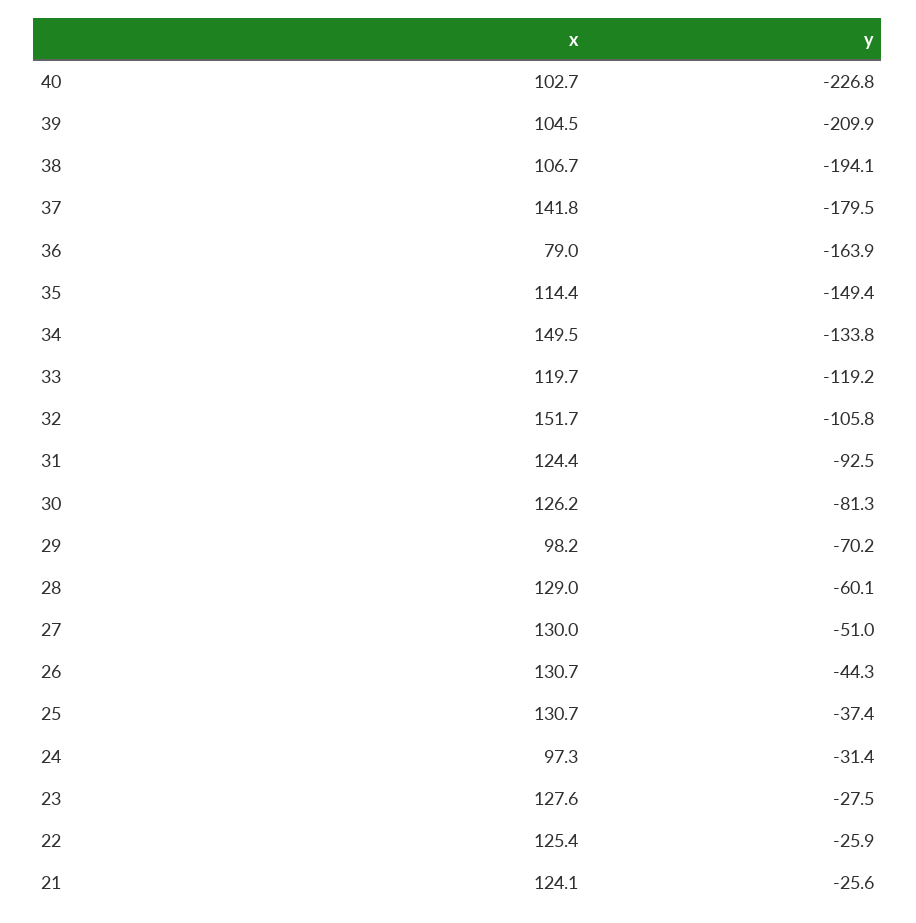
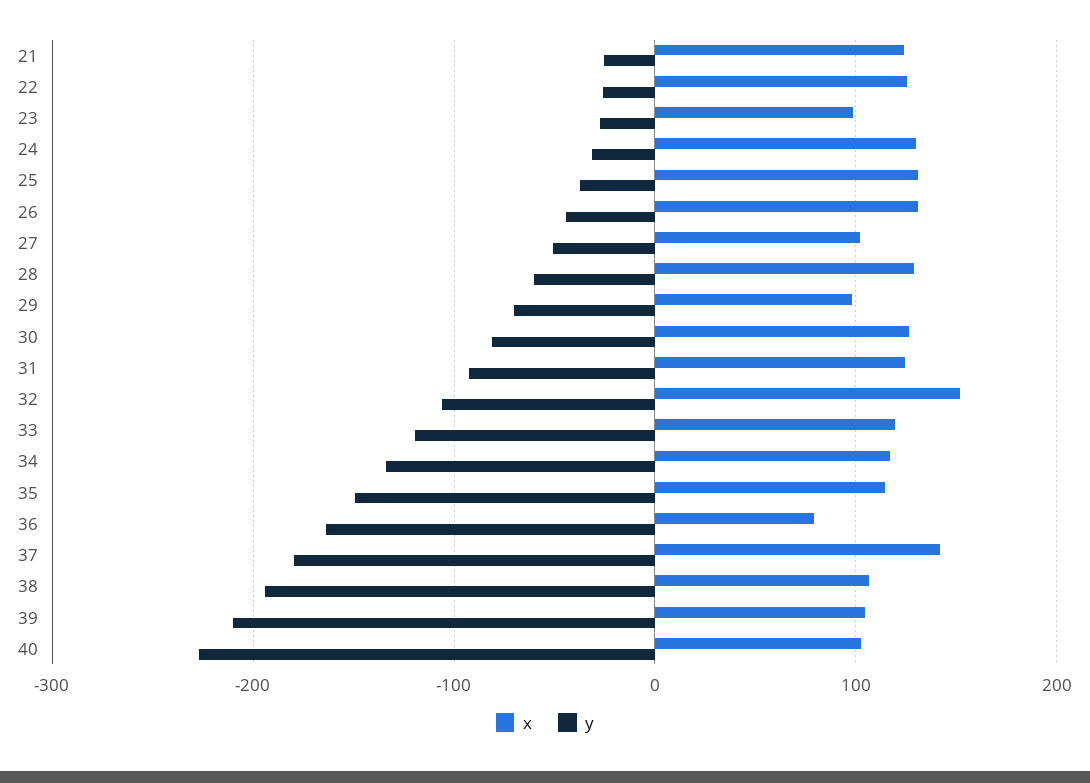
x, 34: 149.5 -> 120
x, 27: 130 -> 100
x, 24: 97.3 -> 130
x, 23: 127.6 -> 100

